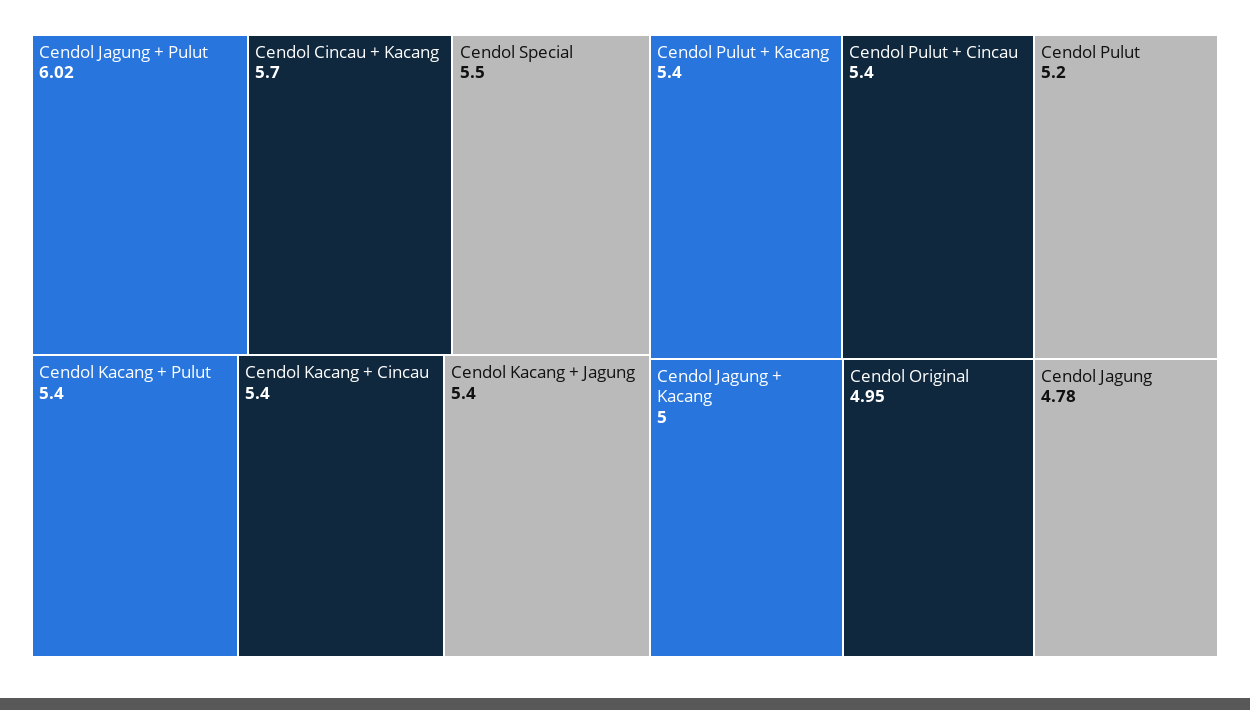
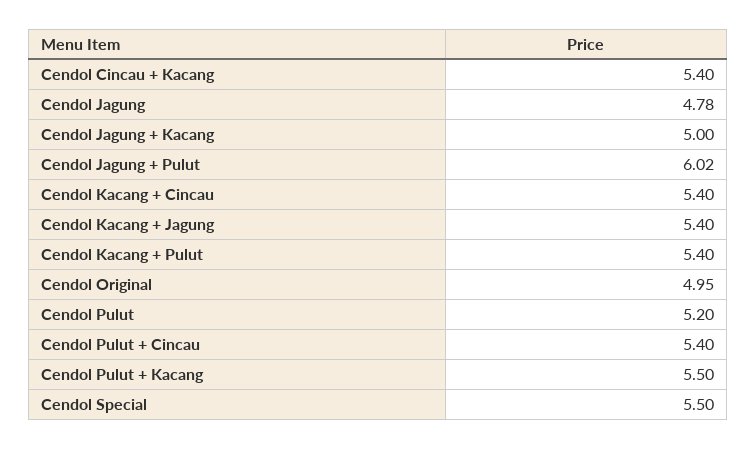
Cendol Cincau + Kacang: 5.7 -> 5.4
Cendol Pulut + Kacang: 5.4 -> 5.5

